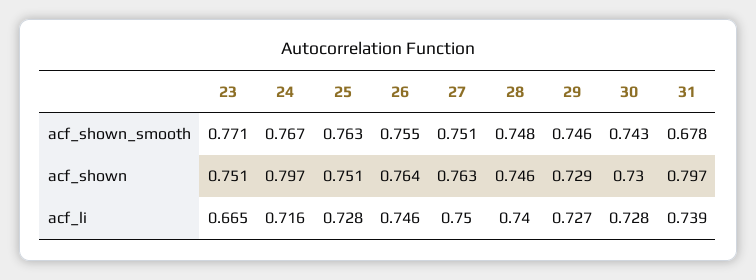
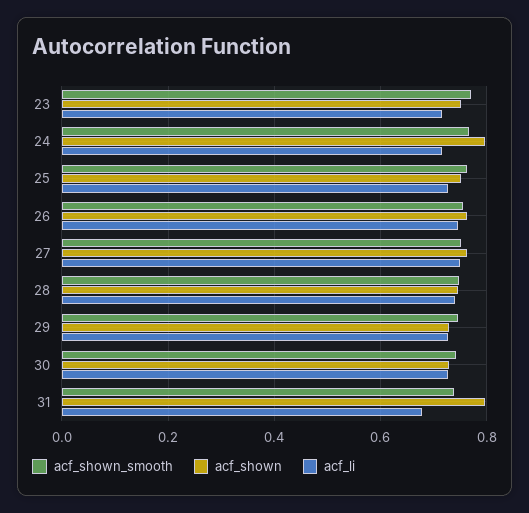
acf_shown_smooth, 31: 0.678 -> 0.74
acf_li, 23: 0.665 -> 0.72
acf_li, 31: 0.739 -> 0.68

